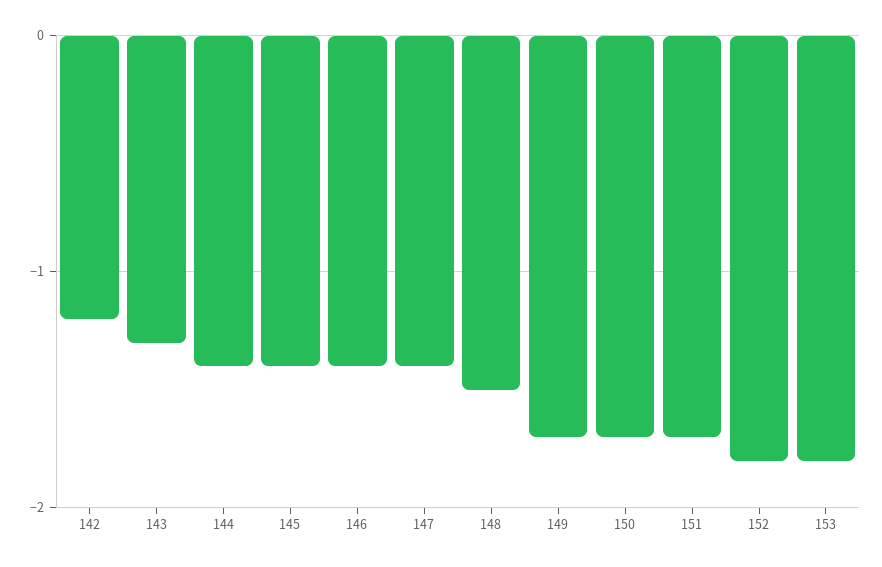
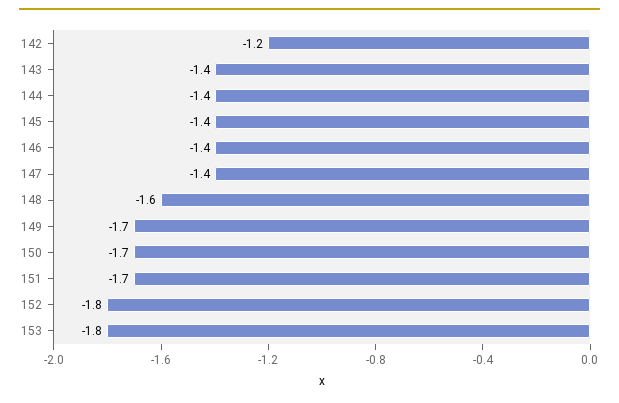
143: -1.3 -> -1.4
148: -1.5 -> -1.6

